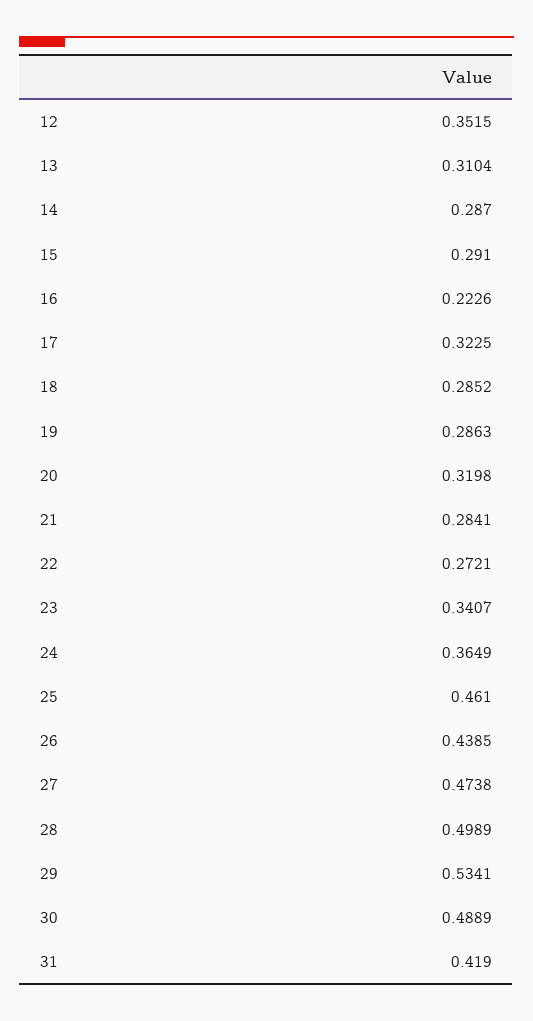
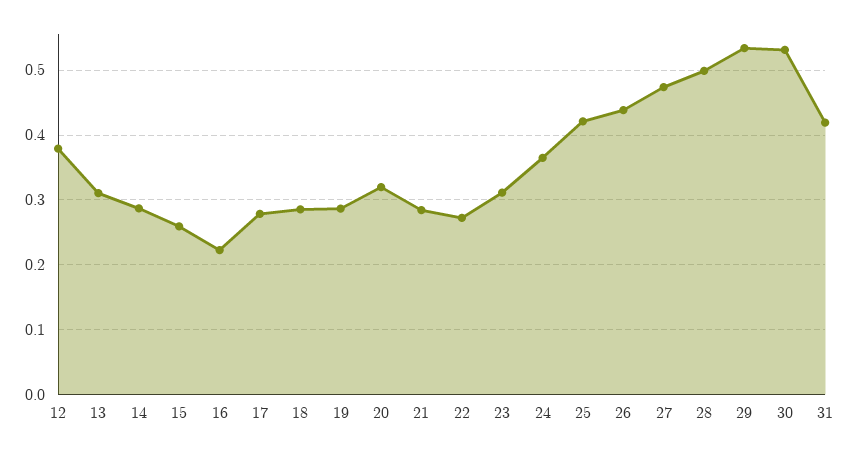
12: 0.3515 -> 0.38
15: 0.291 -> 0.26
17: 0.3225 -> 0.28
23: 0.3407 -> 0.31
25: 0.461 -> 0.42
30: 0.4889 -> 0.53

